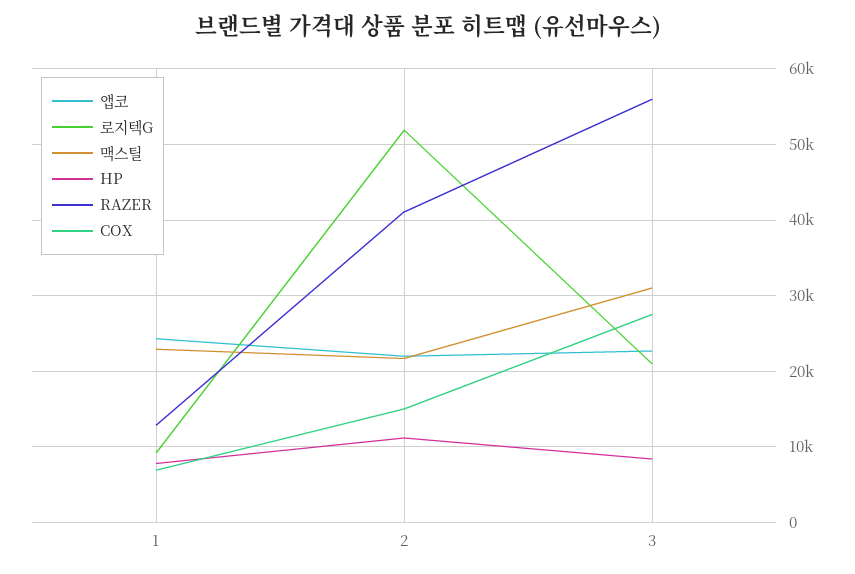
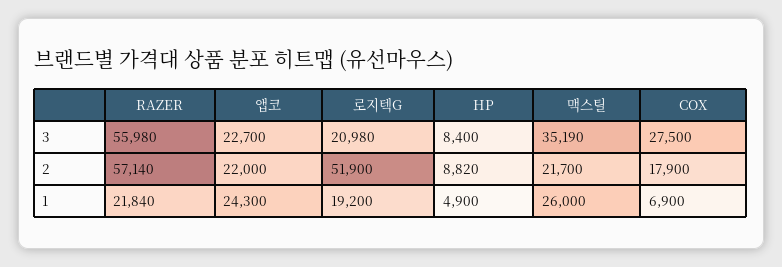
로지텍G, 1: 9000 -> 19200
맥스틸, 1: 23000 -> 26000
HP, 1: 8000 -> 4900
RAZER, 1: 13000 -> 21840
HP, 2: 11000 -> 8820
RAZER, 2: 41000 -> 57140
COX, 2: 15000 -> 17900
맥스틸, 3: 31000 -> 35190

